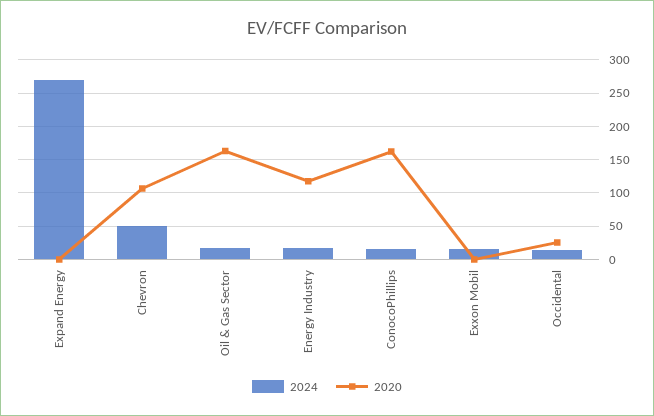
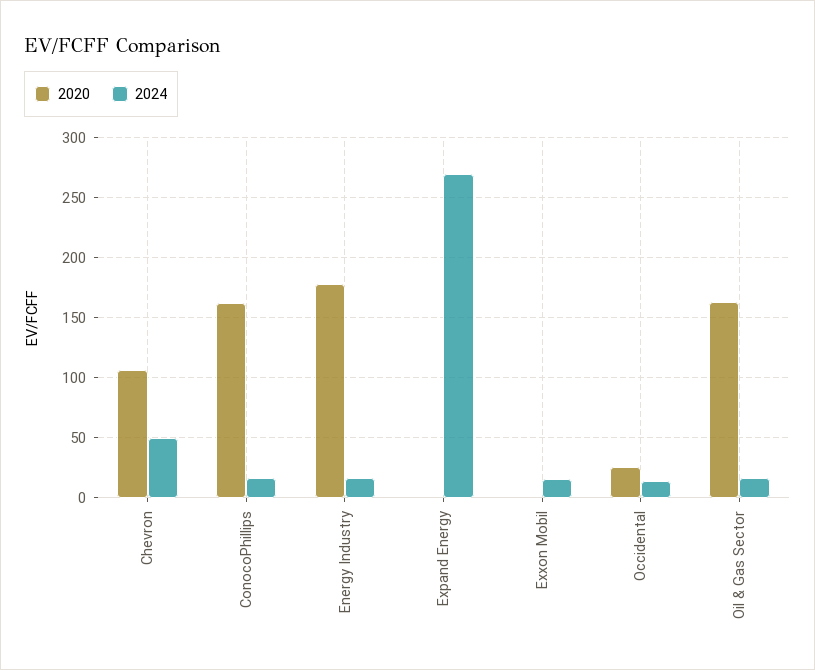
2020, Energy Industry: 120 -> 180

